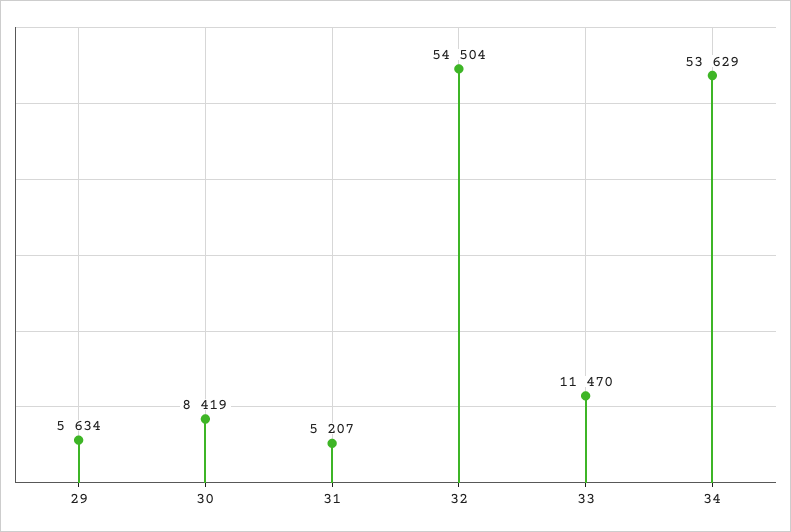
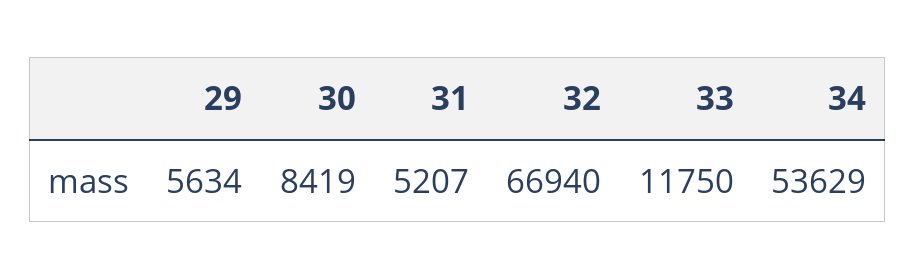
32: 54504 -> 66940
33: 11470 -> 11750

